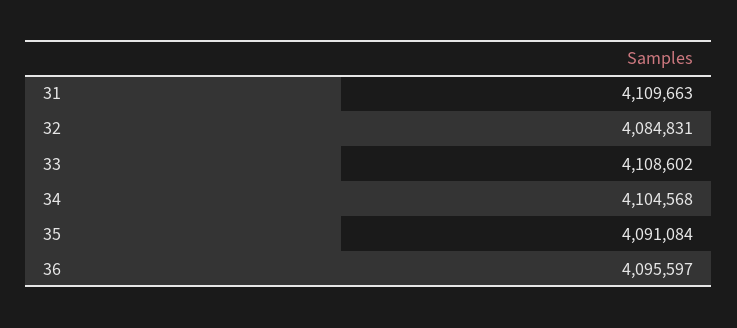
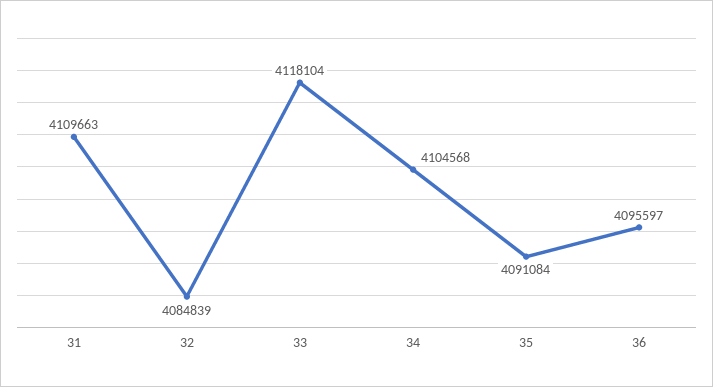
32: 4084831 -> 4084839
33: 4108602 -> 4118104

